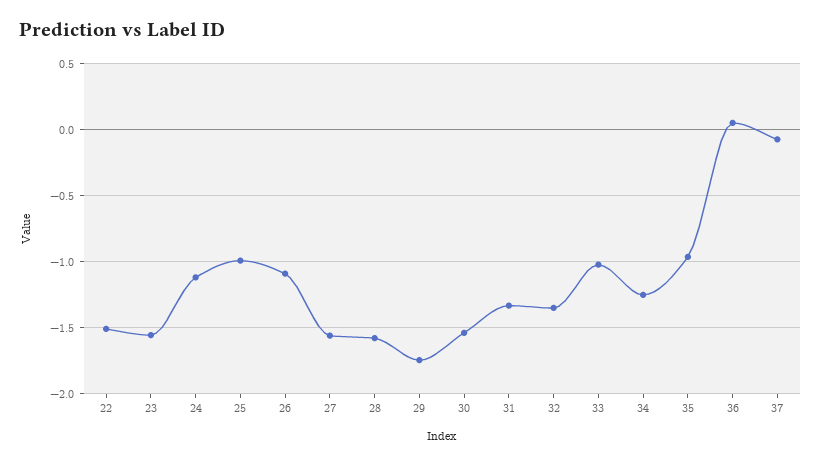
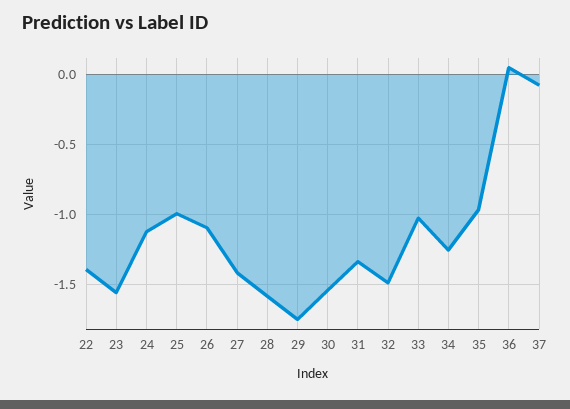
22: -1.5 -> -1.4
27: -1.55 -> -1.4
32: -1.35 -> -1.5

